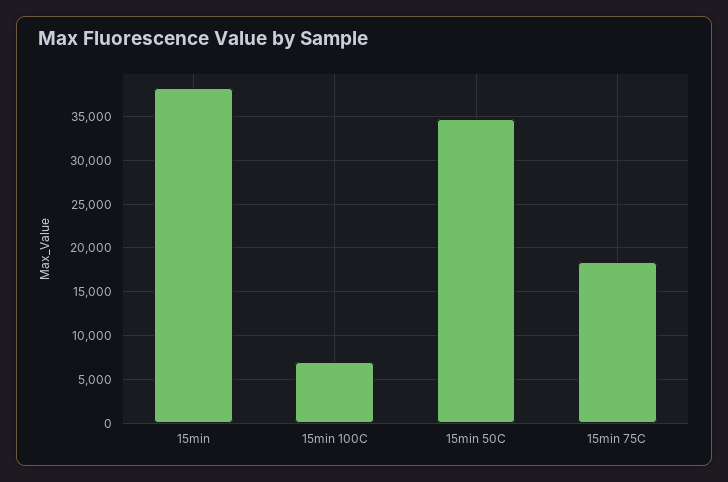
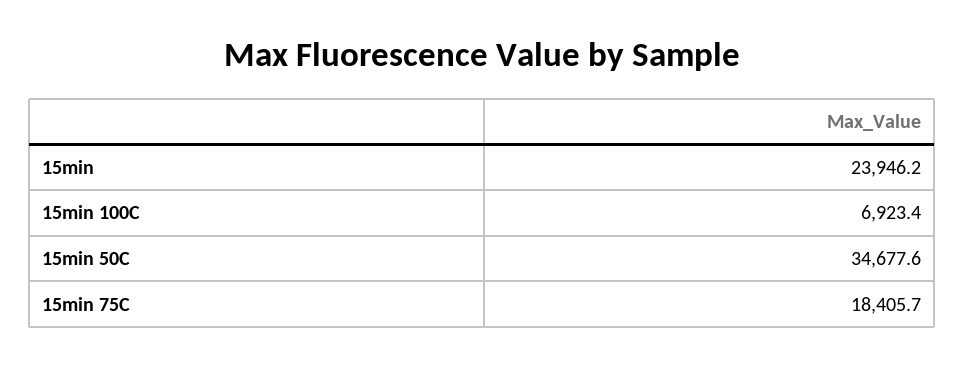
15min: 38000 -> 23946.2

